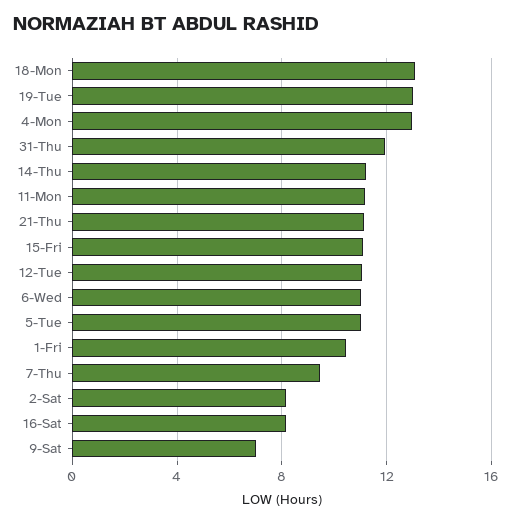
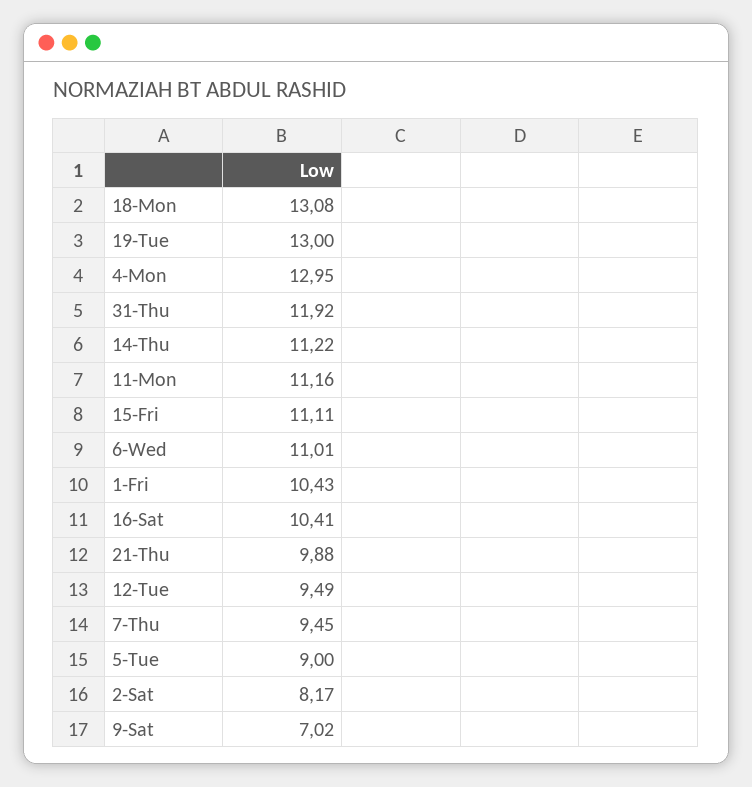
21-Thu: 11 -> 9.88
12-Tue: 11 -> 9.49
5-Tue: 11 -> 9
16-Sat: 8 -> 10.41

